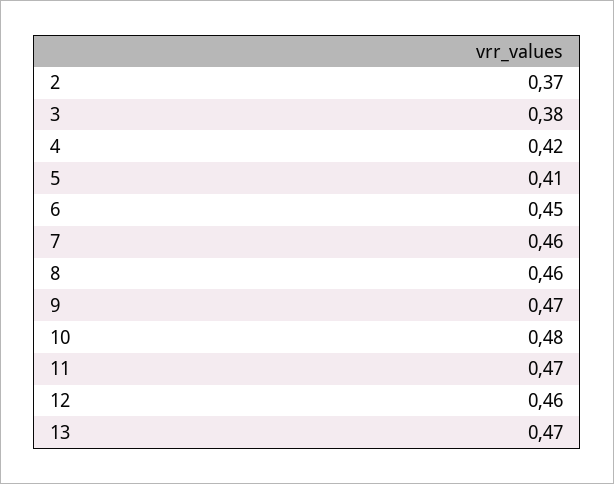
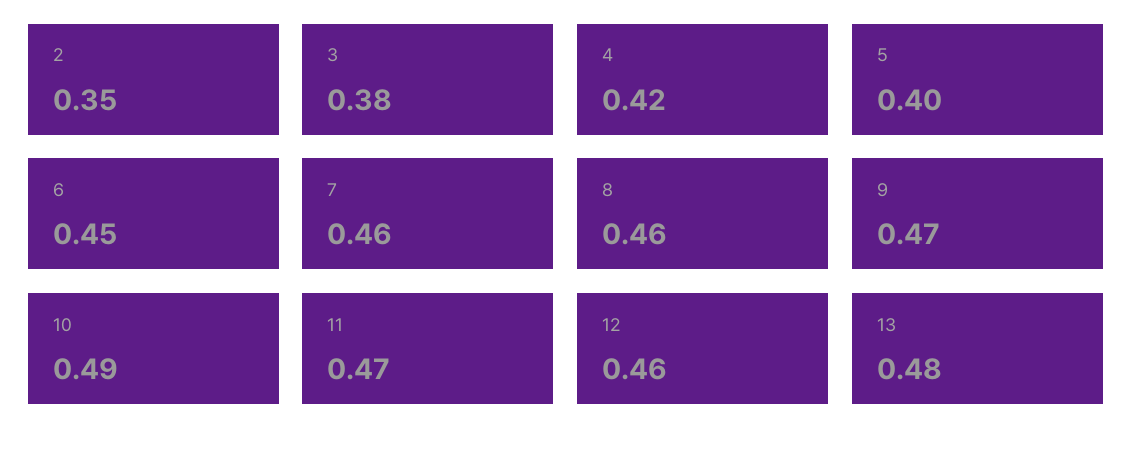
2: 0.37 -> 0.35
5: 0.41 -> 0.4
10: 0.48 -> 0.49
13: 0.47 -> 0.48

